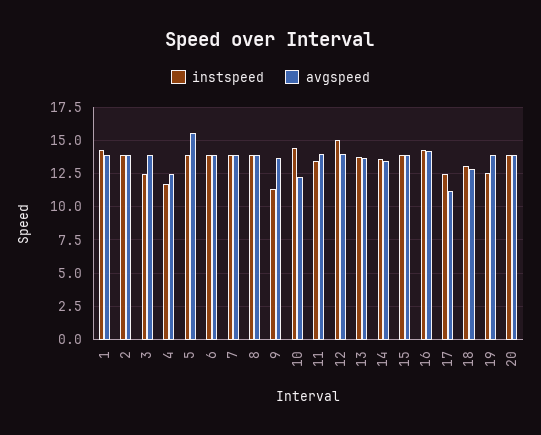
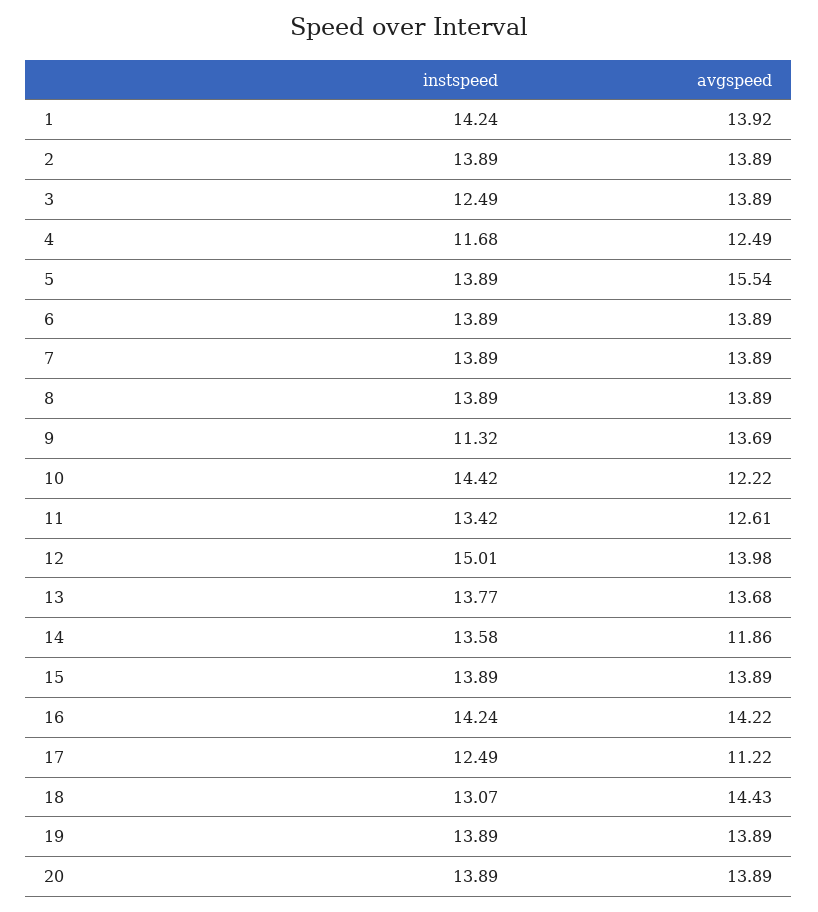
avgspeed, 11: 14 -> 12.61
avgspeed, 14: 13.5 -> 11.86
avgspeed, 18: 13 -> 14.43
instspeed, 19: 12.5 -> 13.89

